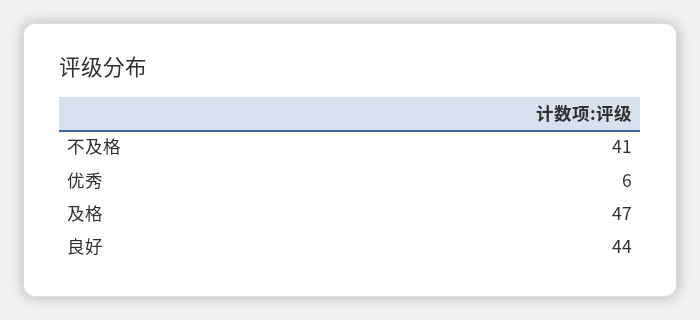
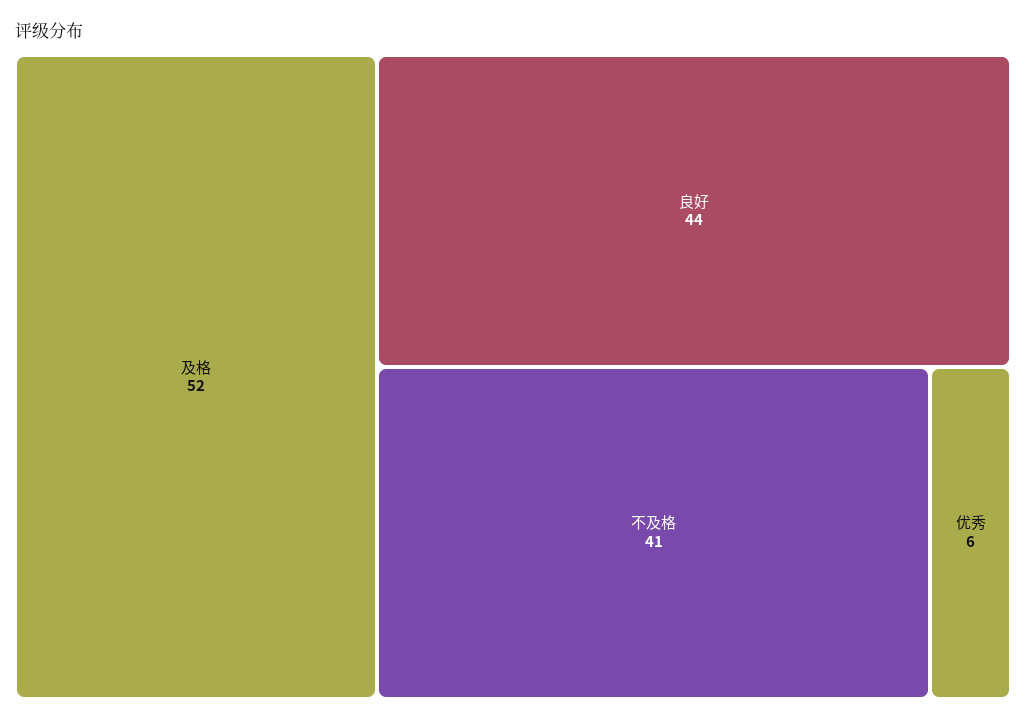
及格: 47 -> 52

